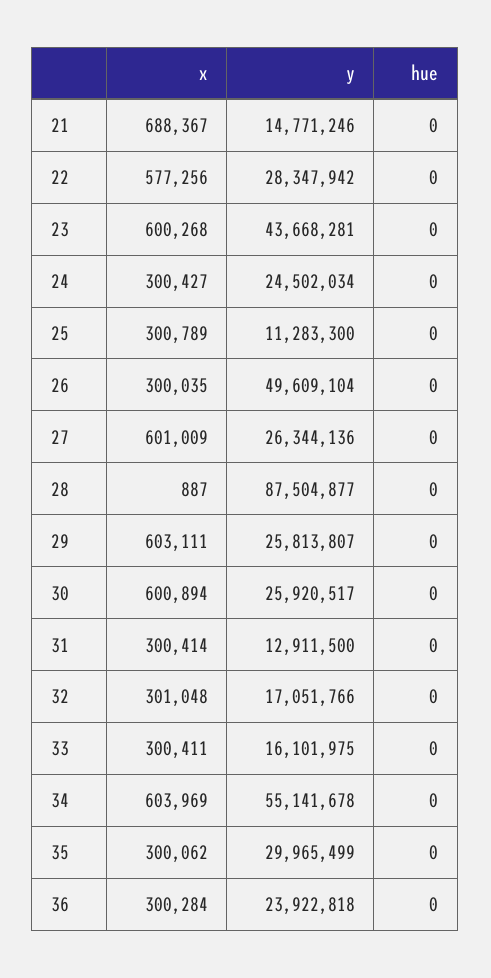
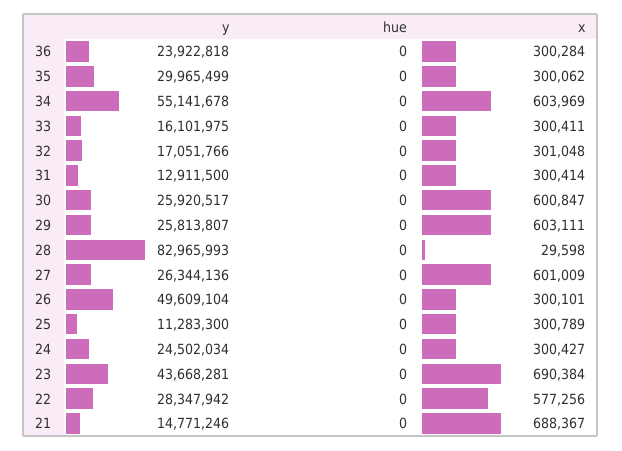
x, 23: 600268 -> 690384
x, 26: 300035 -> 300101
x, 28: 887 -> 29598
y, 28: 87504877 -> 82965993
x, 30: 600894 -> 600847

